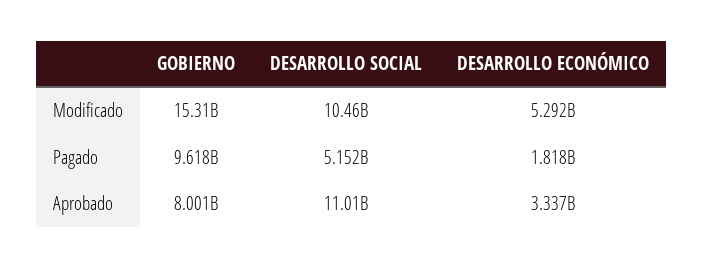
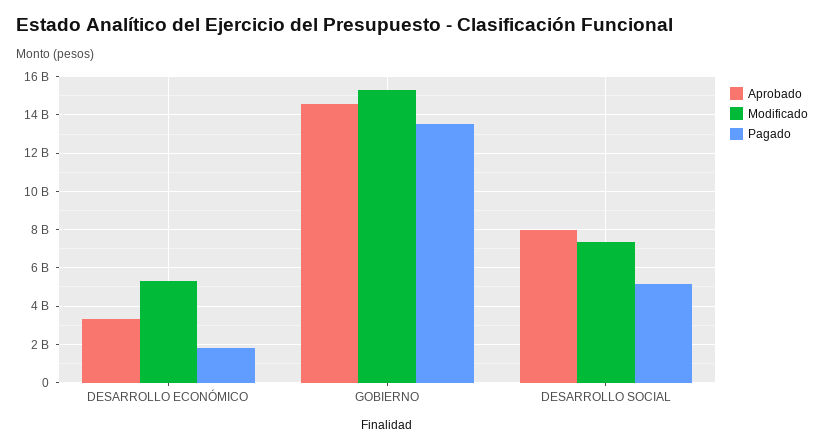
Modificado, DESARROLLO SOCIAL: 10460000000 -> 7500000000
Pagado, GOBIERNO: 9618000000 -> 13500000000
Aprobado, GOBIERNO: 8001000000 -> 14500000000
Aprobado, DESARROLLO SOCIAL: 11010000000 -> 8000000000

